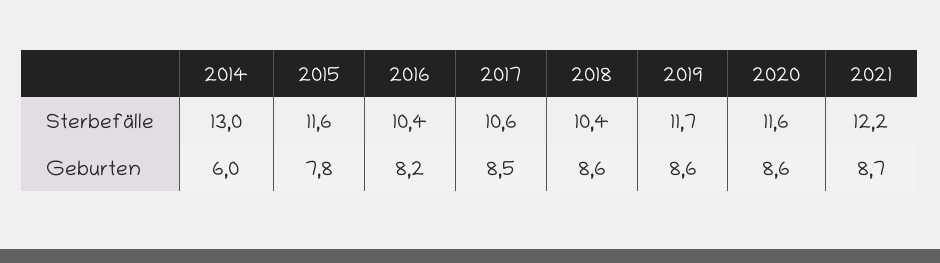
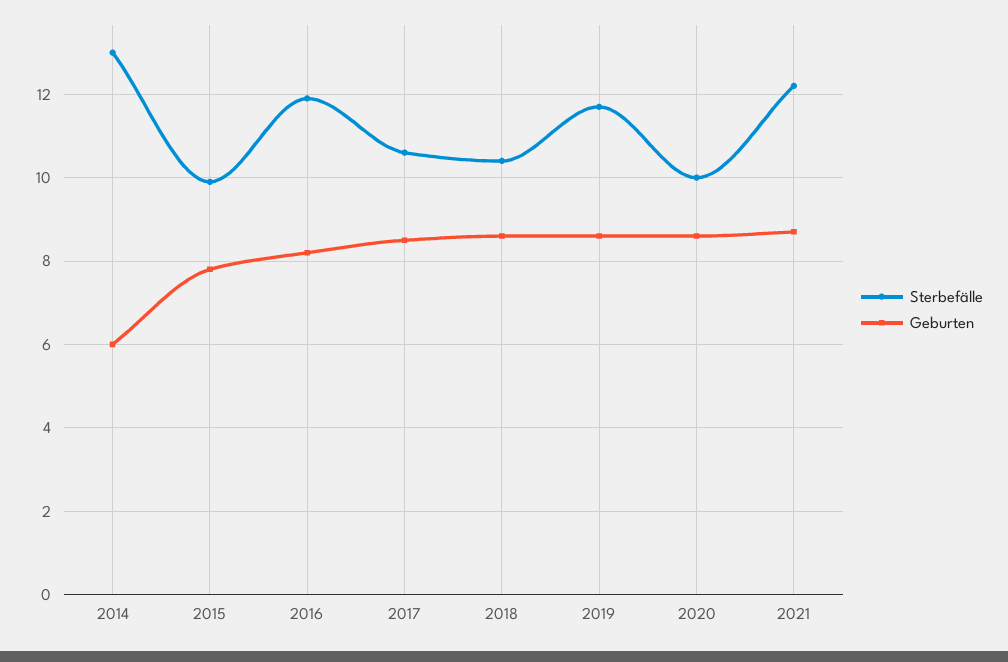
Sterbefälle, 2015: 11.6 -> 10
Sterbefälle, 2016: 10.4 -> 12
Sterbefälle, 2020: 11.6 -> 10

